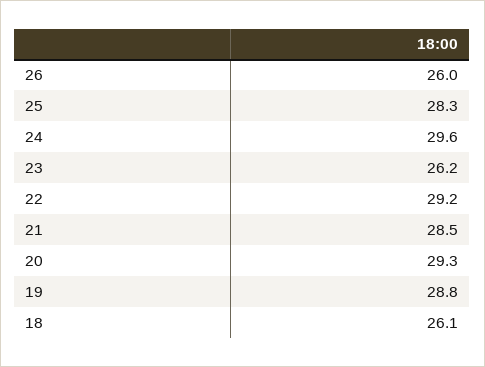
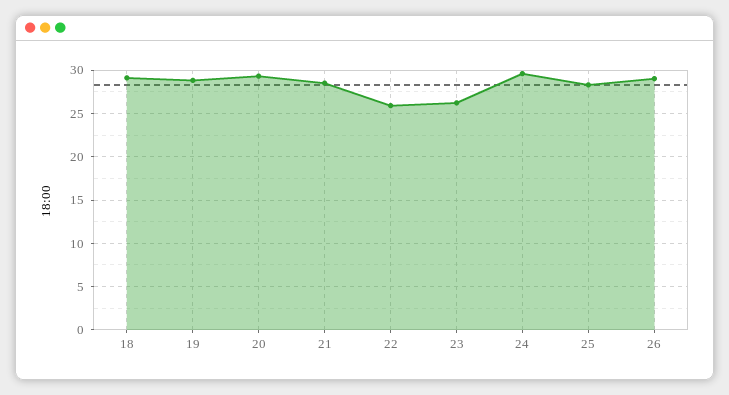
26: 26 -> 29
22: 29.2 -> 26
18: 26.1 -> 29

